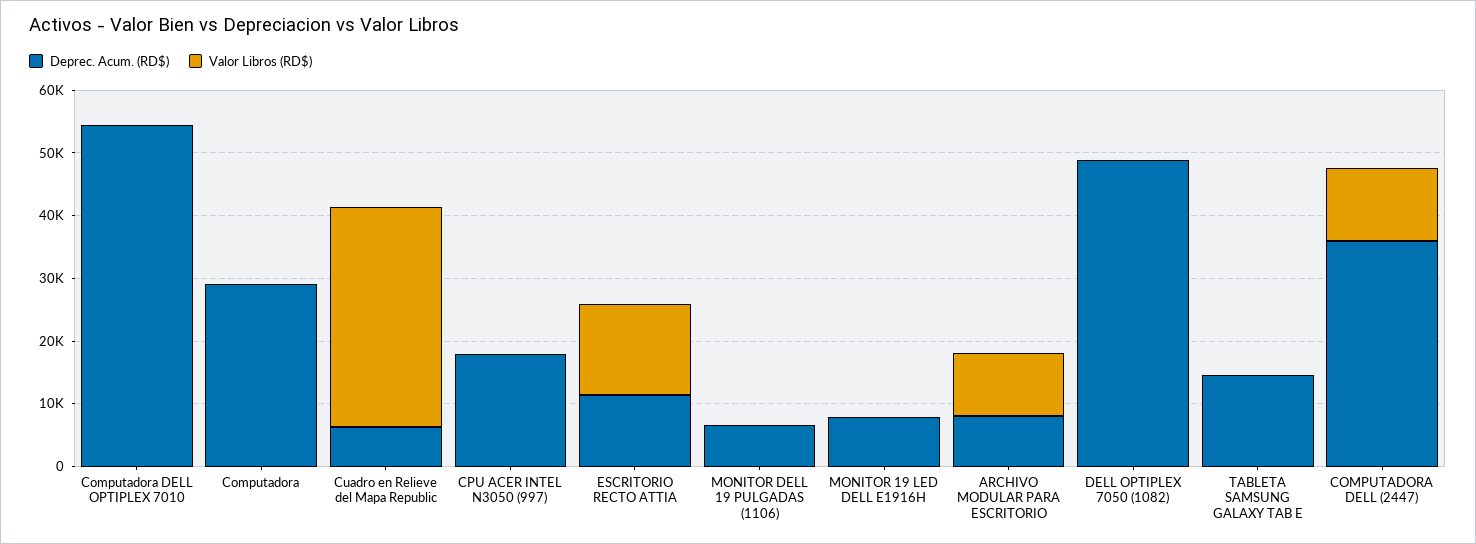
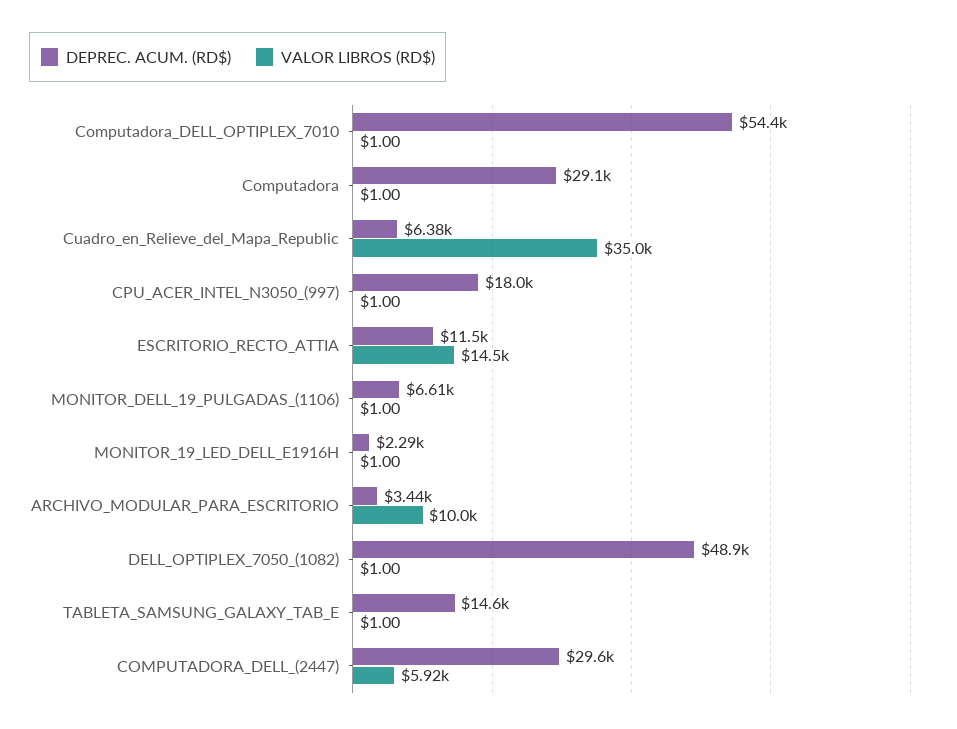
Deprec. Acum. (RD$), MONITOR 19 LED DELL E1916H: 8000 -> 2290
Deprec. Acum. (RD$), ARCHIVO MODULAR PARA ESCRITORIO: 8000 -> 3440
Deprec. Acum. (RD$), COMPUTADORA DELL (2447): 36000 -> 29600
Valor Libros (RD$), COMPUTADORA DELL (2447): 12000 -> 5920

